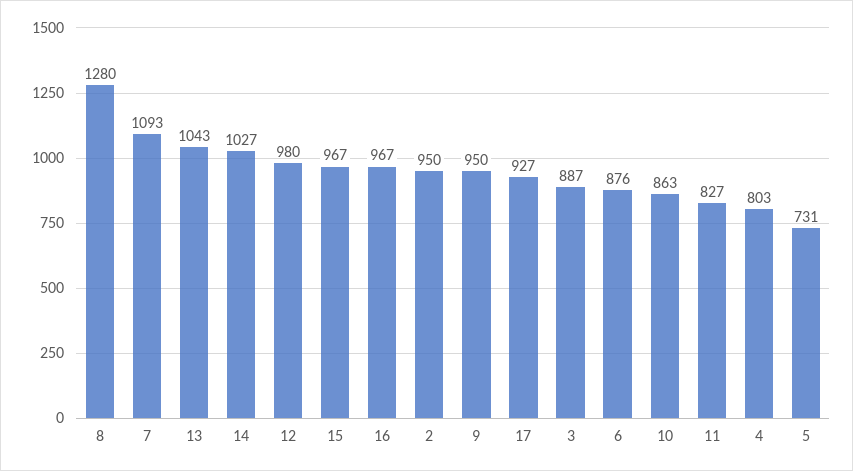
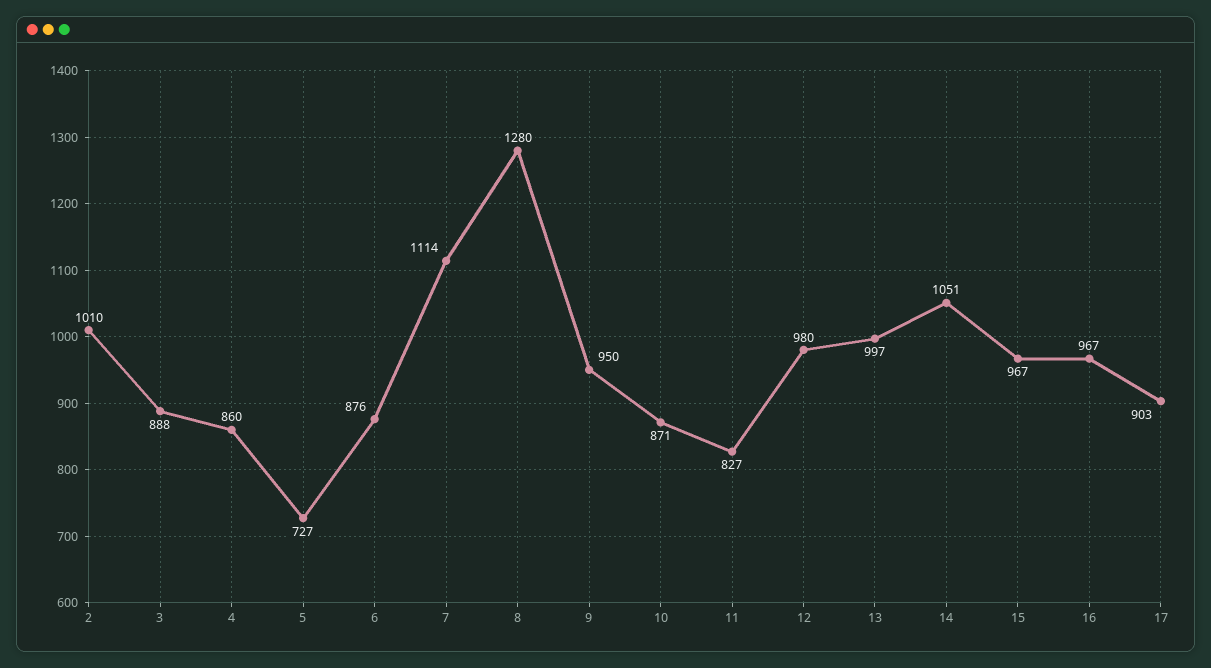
7: 1093 -> 1114
13: 1043 -> 997
14: 1027 -> 1051
2: 950 -> 1010
17: 927 -> 903
3: 887 -> 888
10: 863 -> 871
4: 803 -> 860
5: 731 -> 727

